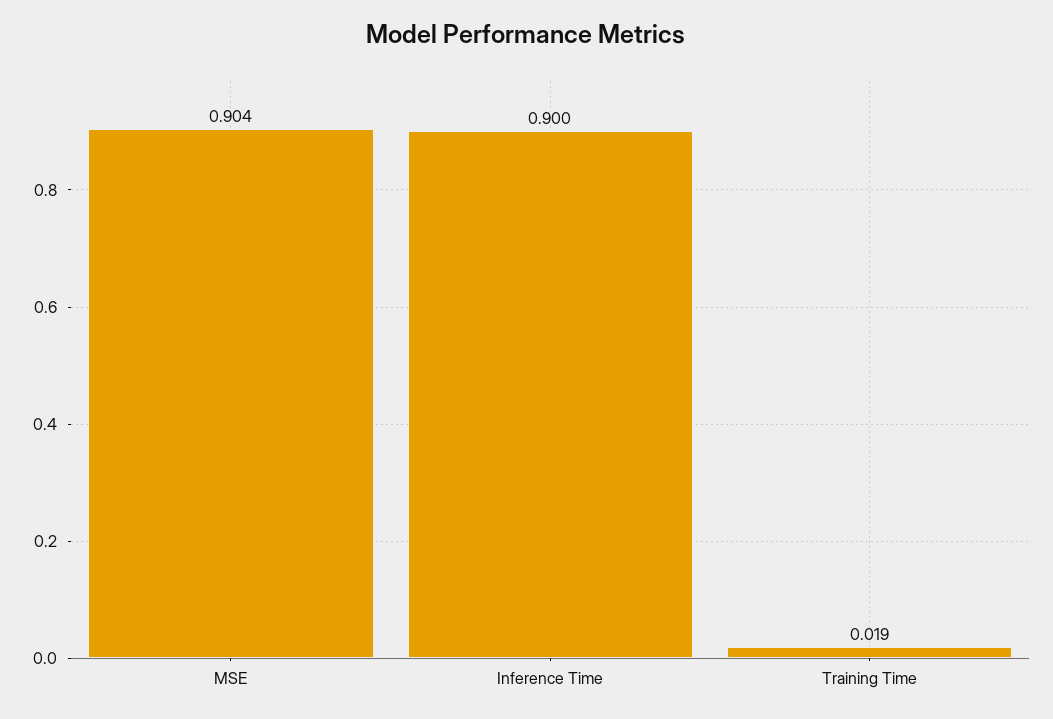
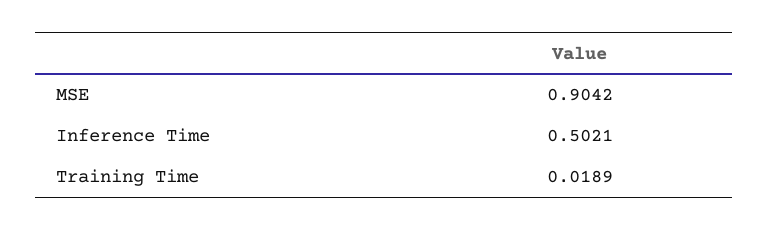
Inference Time: 0.9 -> 0.5021

